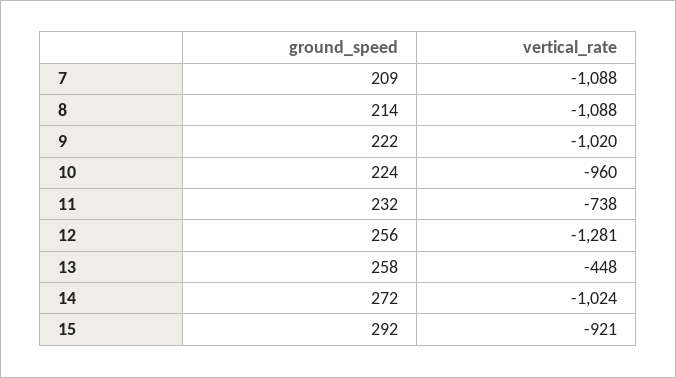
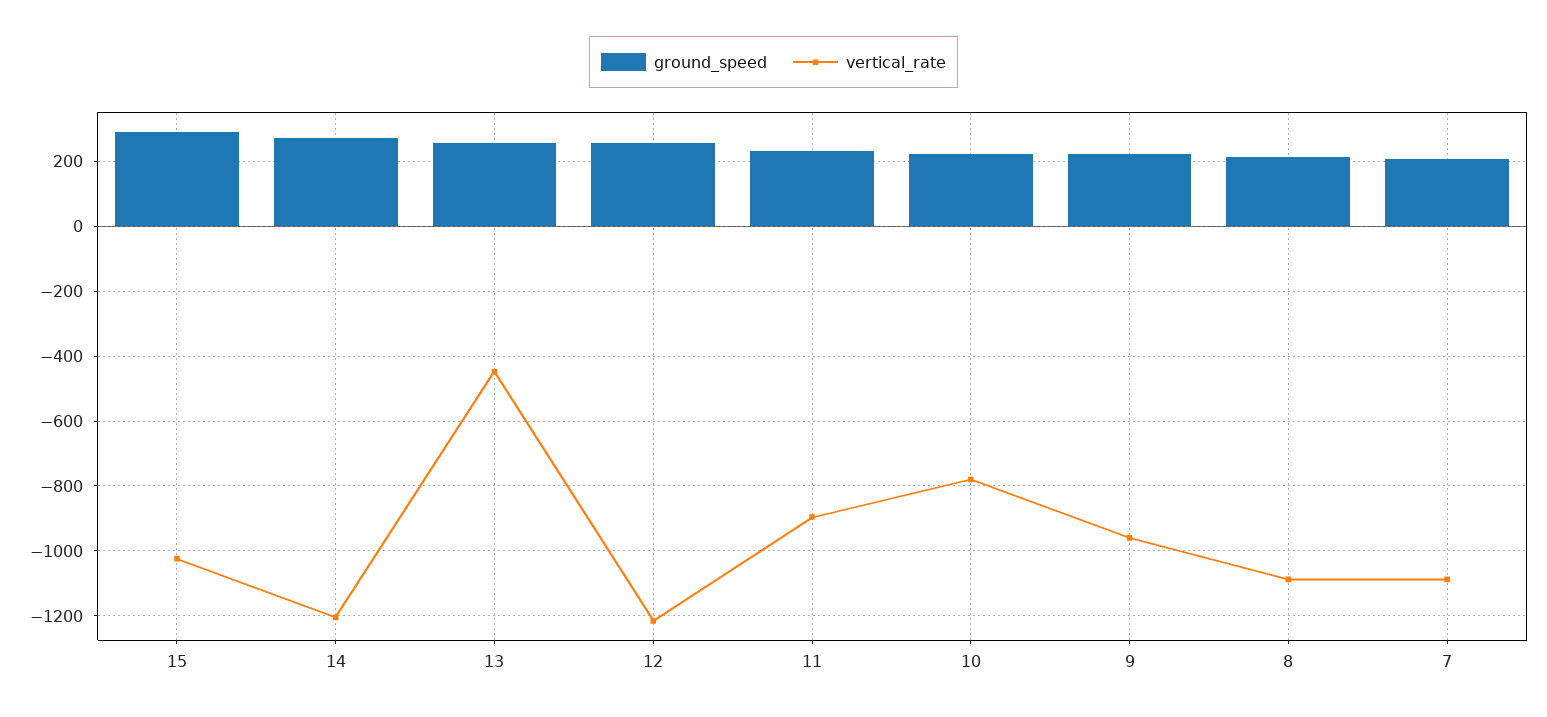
vertical_rate, 9: -1020 -> -960
vertical_rate, 10: -960 -> -780
vertical_rate, 11: -738 -> -900
vertical_rate, 12: -1281 -> -1220
vertical_rate, 14: -1024 -> -1200
vertical_rate, 15: -921 -> -1020

